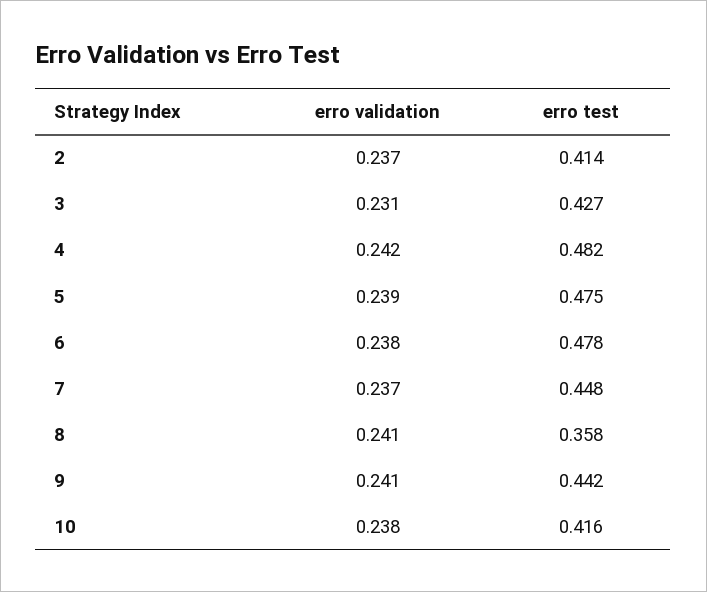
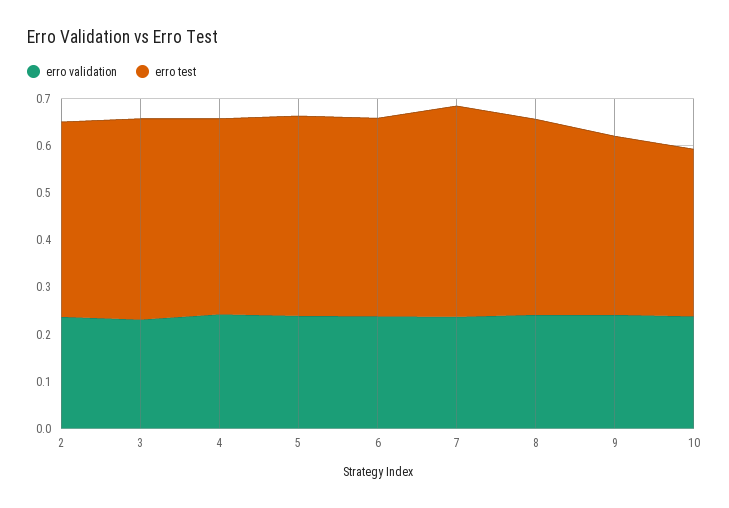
erro test, 4: 0.482 -> 0.42
erro test, 5: 0.475 -> 0.42
erro test, 6: 0.478 -> 0.42
erro test, 8: 0.358 -> 0.42
erro test, 9: 0.442 -> 0.38
erro test, 10: 0.416 -> 0.36

